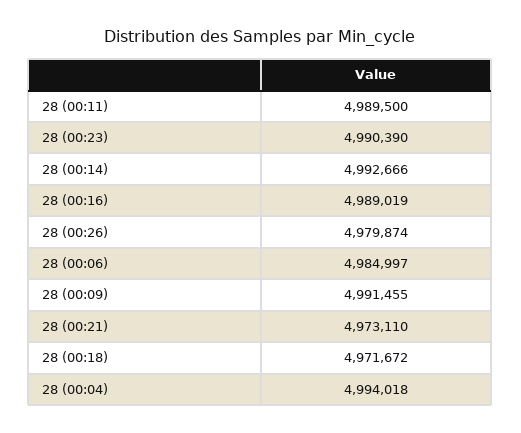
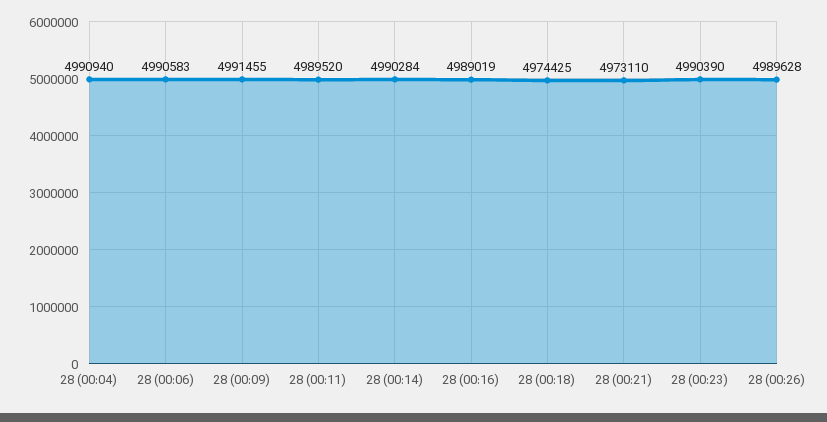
28 (00:11): 4989500 -> 4989520
28 (00:14): 4992666 -> 4990284
28 (00:26): 4979874 -> 4989628
28 (00:06): 4984997 -> 4990583
28 (00:18): 4971672 -> 4974425
28 (00:04): 4994018 -> 4990940

